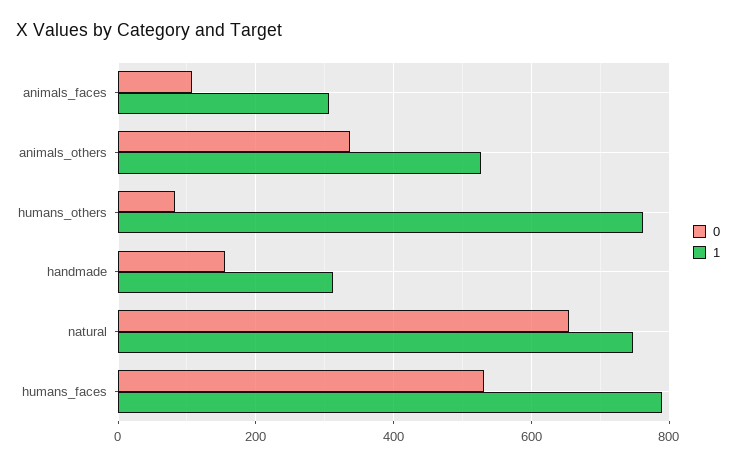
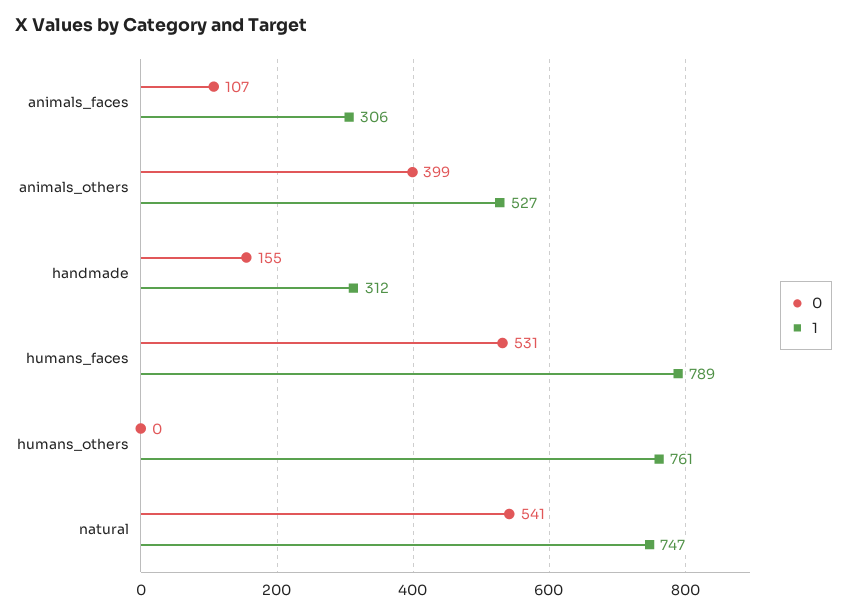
0, animals_others: 340 -> 399
0, humans_others: 80 -> 0
0, natural: 660 -> 541

